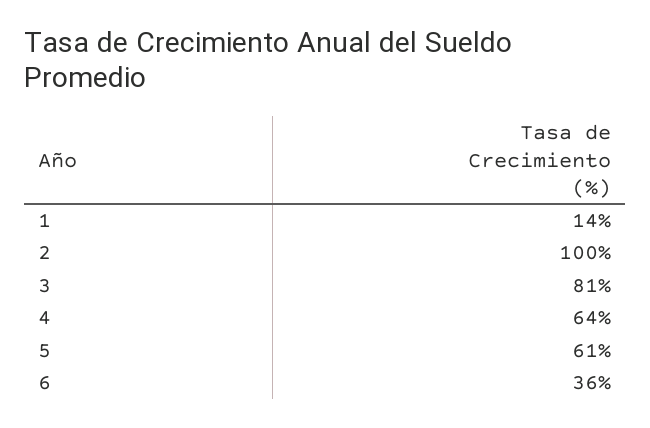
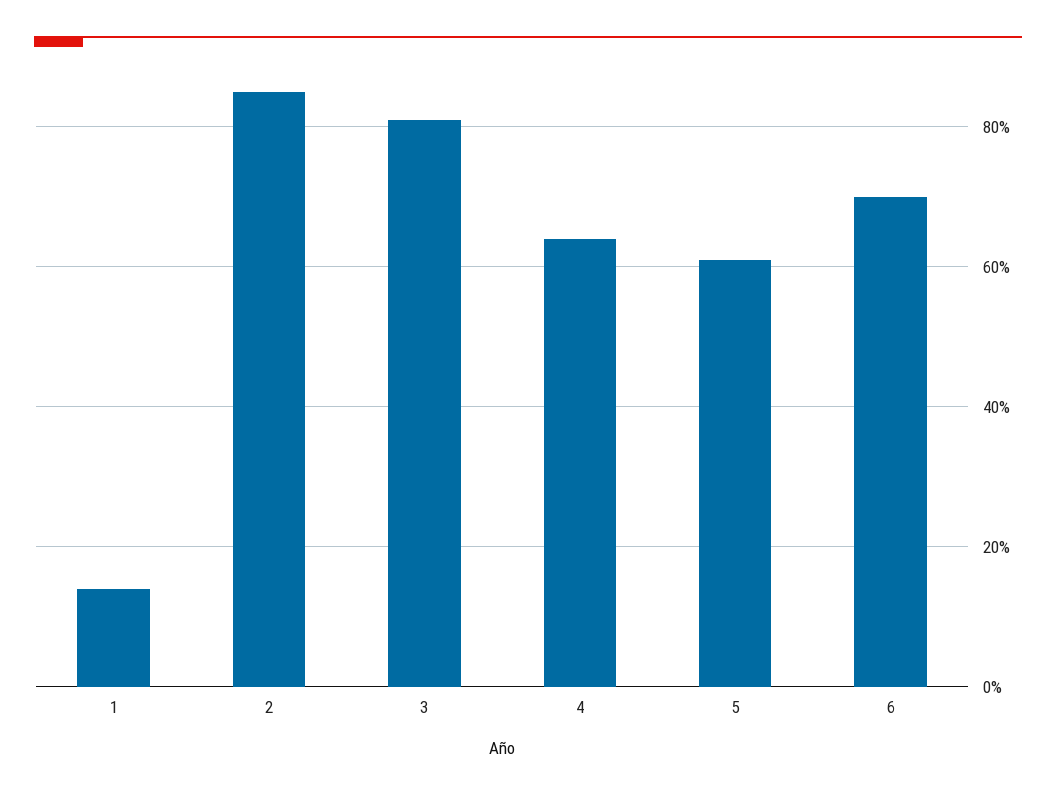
2: 100 -> 85
6: 36 -> 70

